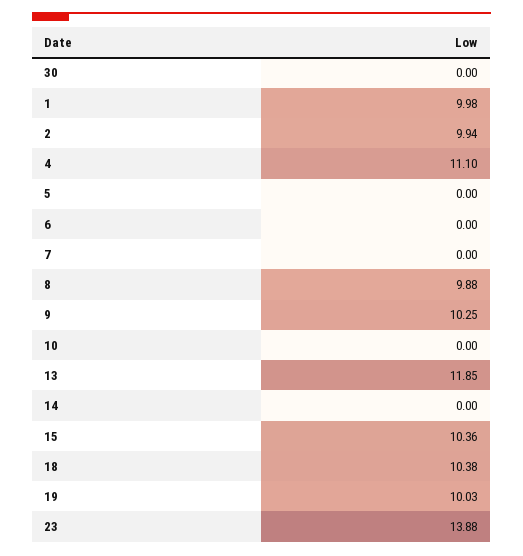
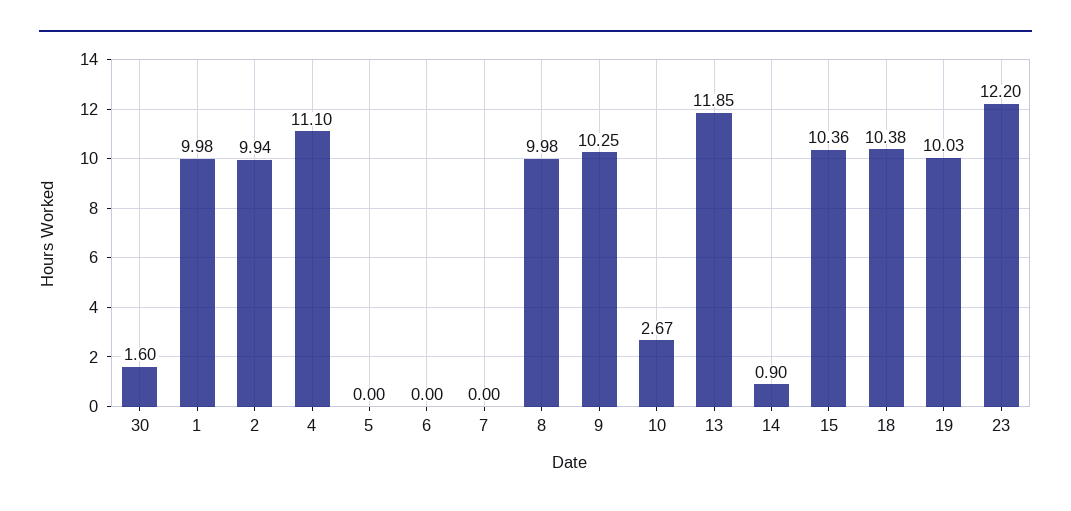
30: 0 -> 1.6
8: 9.88 -> 9.98
10: 0 -> 2.67
14: 0 -> 0.9
23: 13.88 -> 12.2

